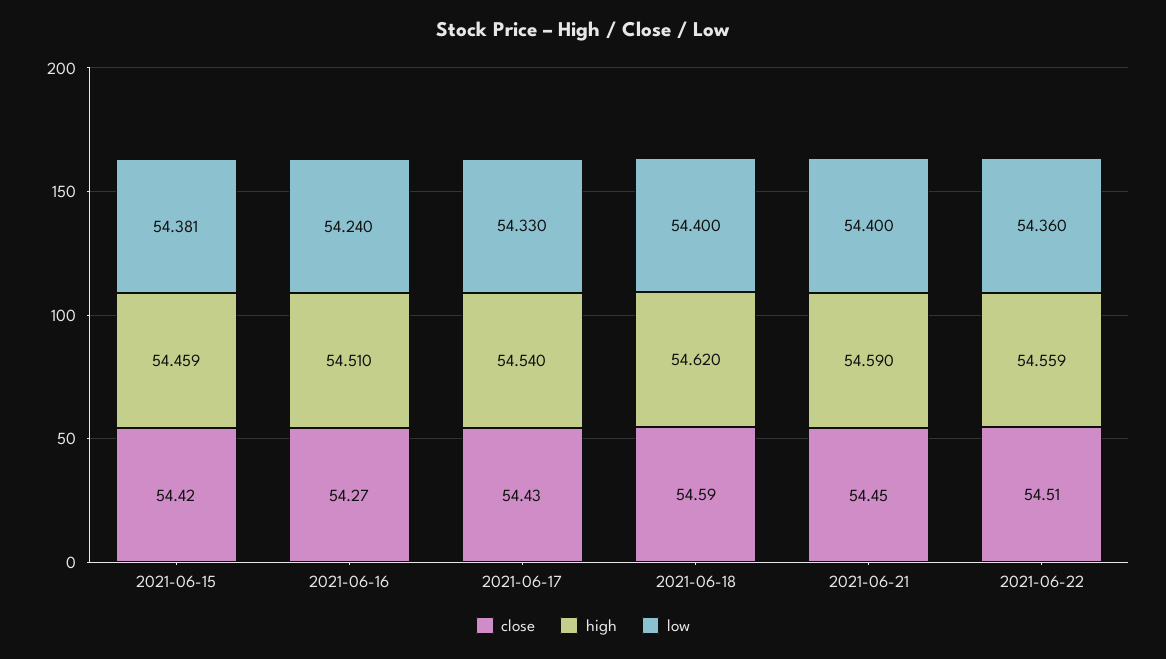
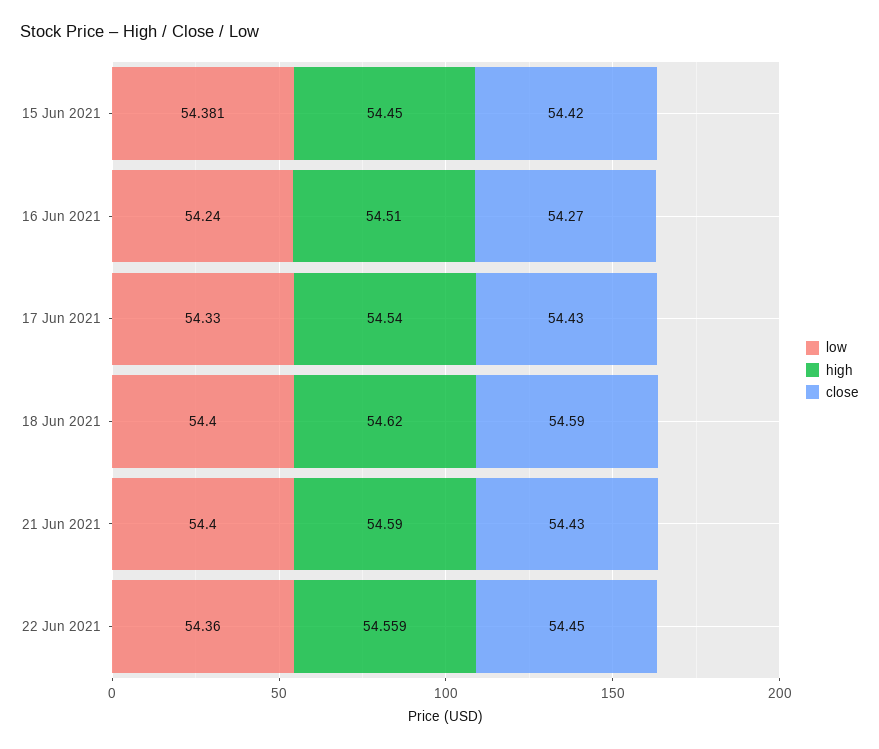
high, 2021-06-15: 54.459 -> 54.45
close, 2021-06-21: 54.45 -> 54.43
close, 2021-06-22: 54.51 -> 54.45

